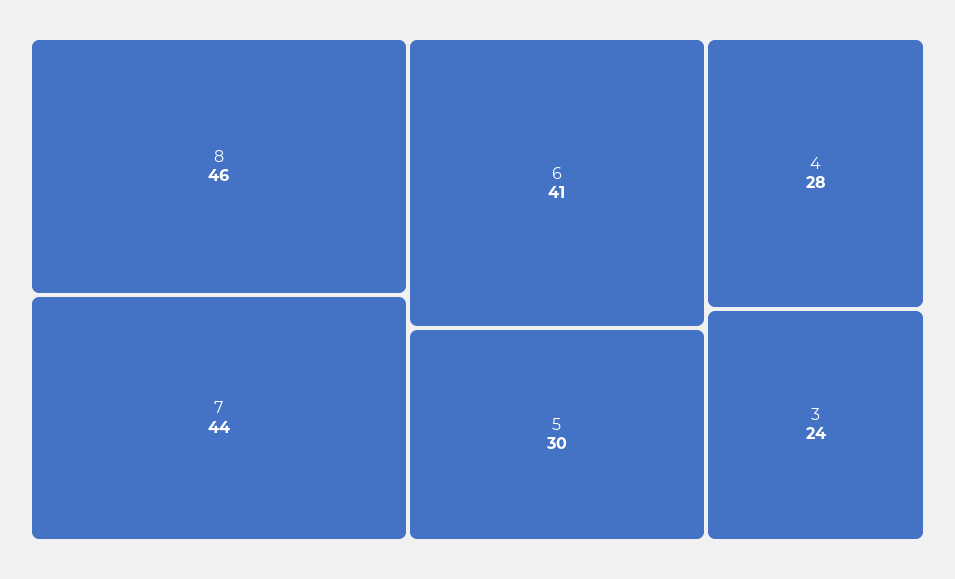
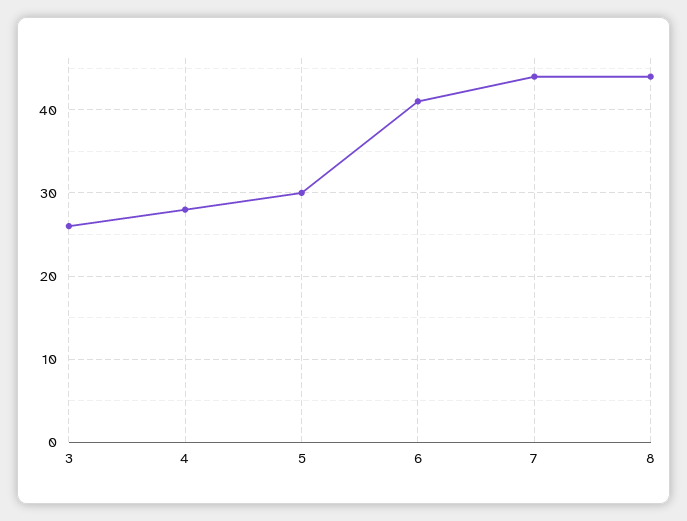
8: 46 -> 44
3: 24 -> 26

